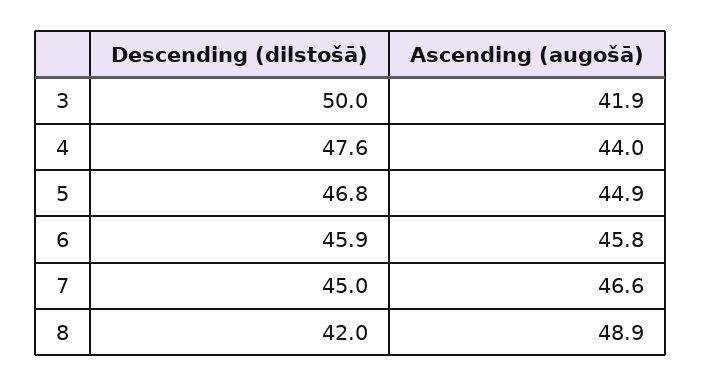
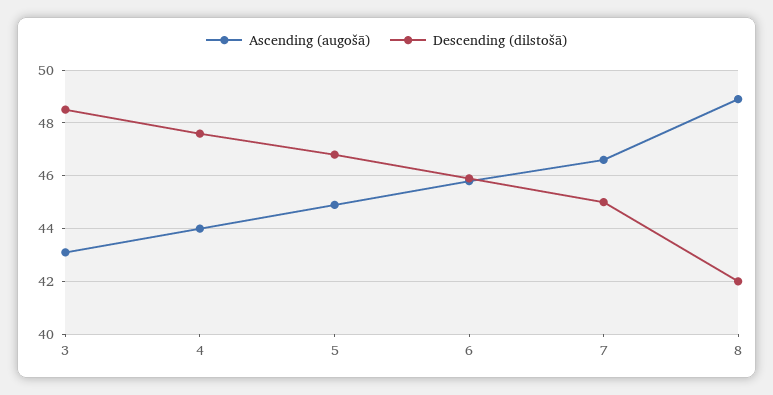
Descending (dilstošā), 3: 50 -> 48.5
Ascending (augošā), 3: 41.9 -> 43

